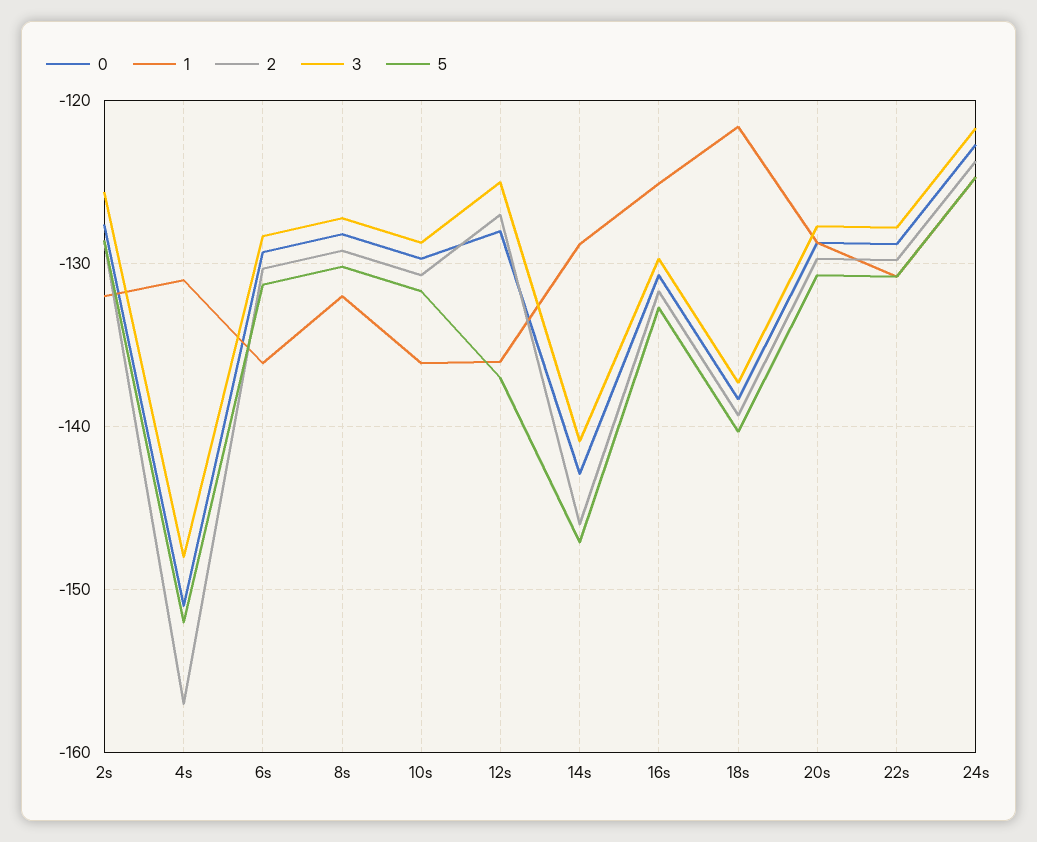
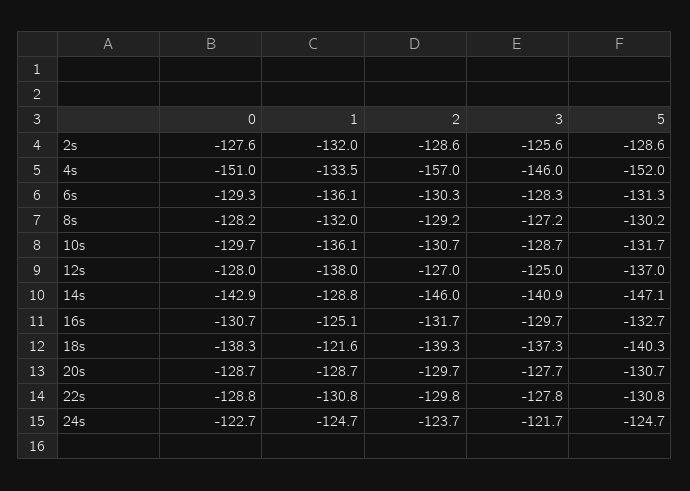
1, 4s: -131 -> -133.5
3, 4s: -148 -> -146
1, 12s: -136 -> -138

